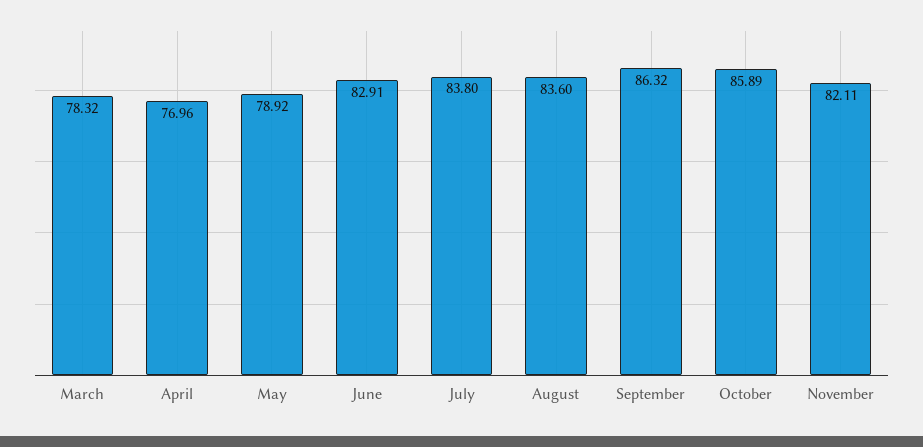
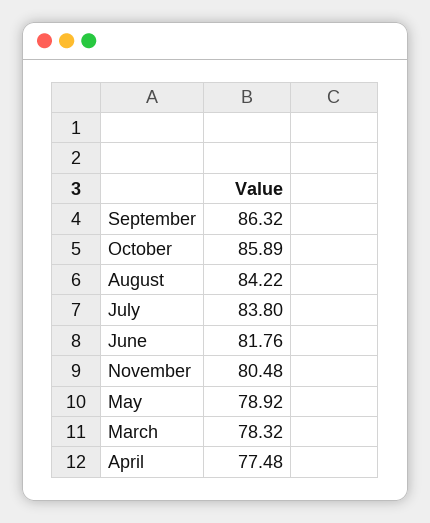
April: 76.96 -> 77.48
June: 82.91 -> 81.76
August: 83.6 -> 84.22
November: 82.11 -> 80.48

